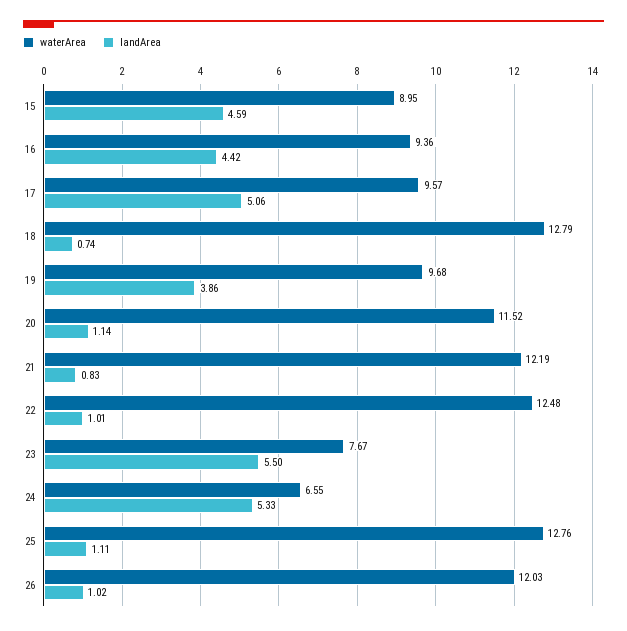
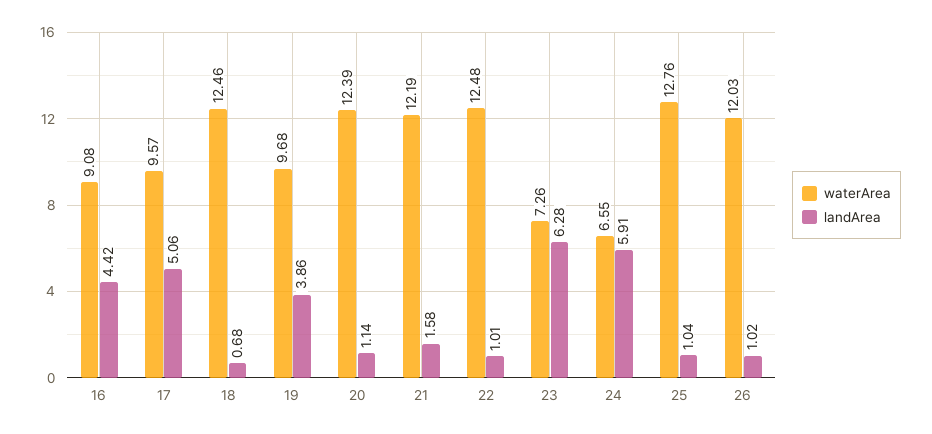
waterArea, 15: 8.95 -> none
landArea, 15: 4.59 -> none
waterArea, 16: 9.36 -> 9.08
waterArea, 18: 12.79 -> 12.46
landArea, 18: 0.74 -> 0.68
waterArea, 20: 11.52 -> 12.39
landArea, 21: 0.83 -> 1.58
waterArea, 23: 7.67 -> 7.26
landArea, 23: 5.5 -> 6.28
landArea, 24: 5.33 -> 5.91
landArea, 25: 1.11 -> 1.04

